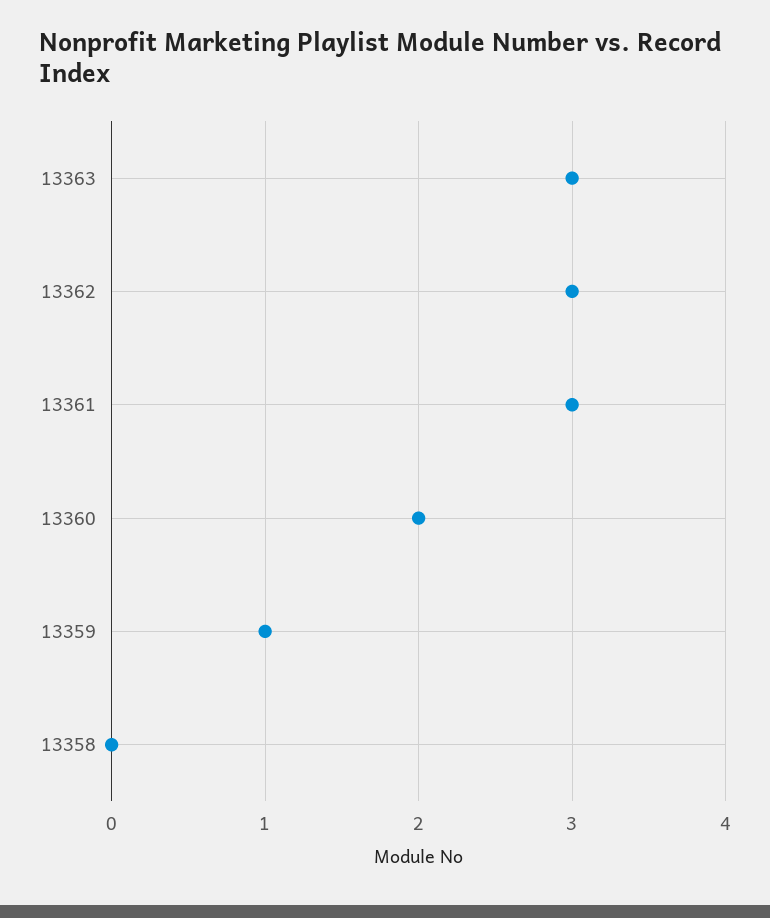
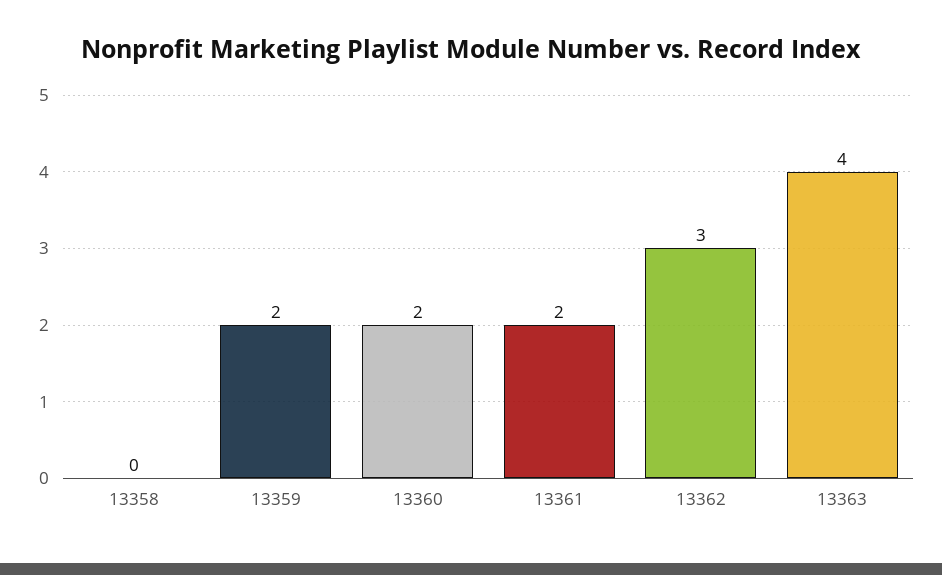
13363: 3 -> 4
13361: 3 -> 2
13359: 1 -> 2

